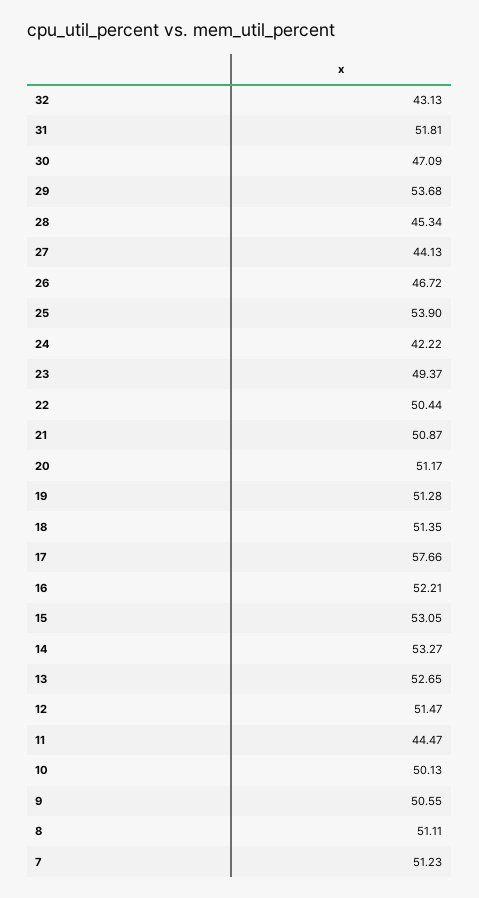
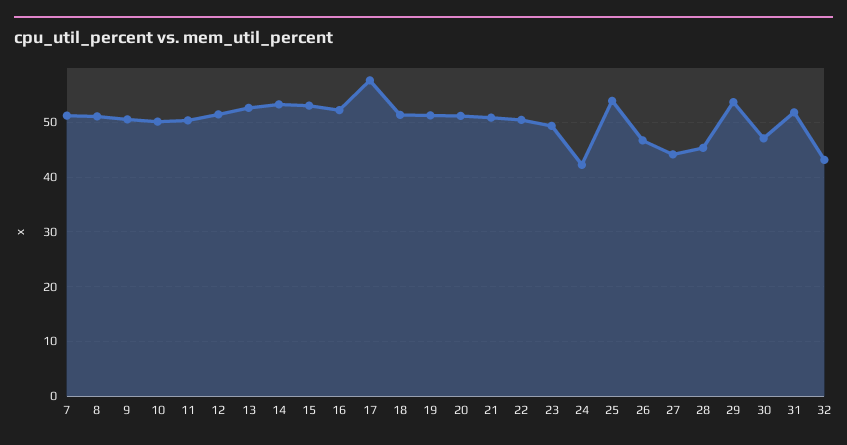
11: 44.47 -> 50

